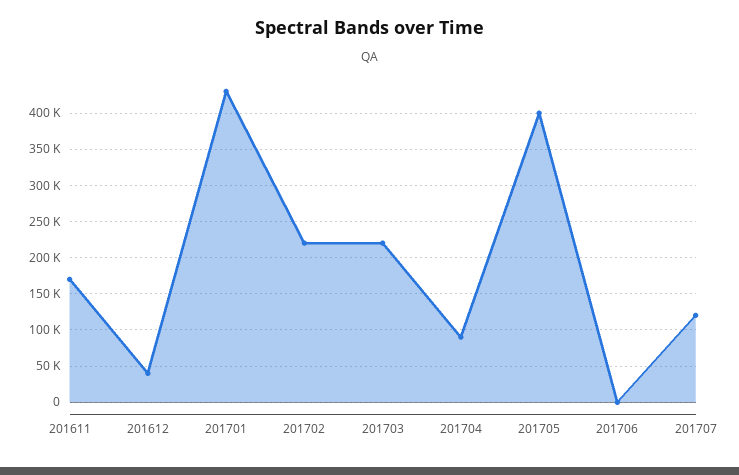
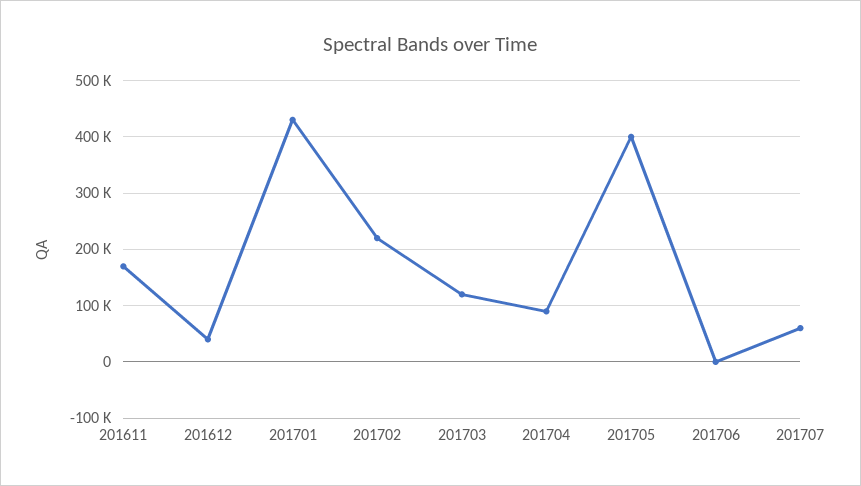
201703: 220000 -> 120000
201707: 120000 -> 60000

